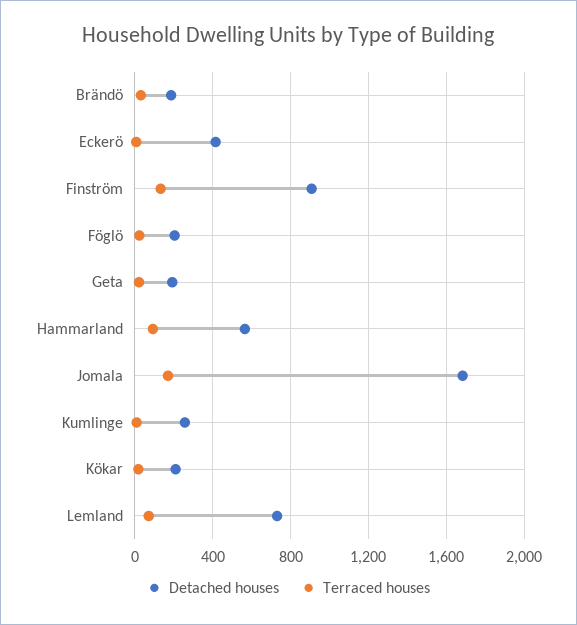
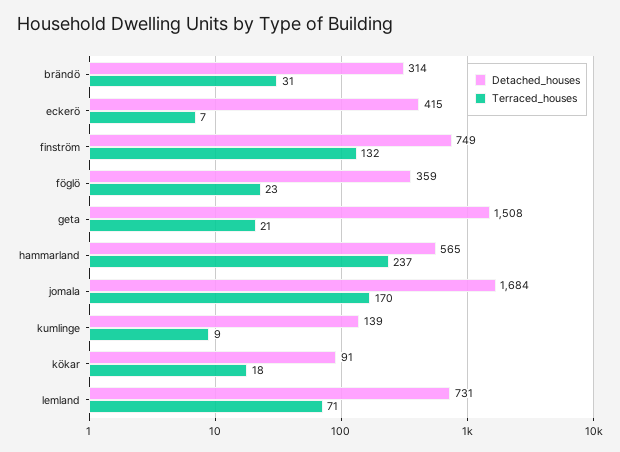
Detached houses, Brändö: 200 -> 314
Detached houses, Finström: 900 -> 749
Detached houses, Föglö: 200 -> 359
Detached houses, Geta: 200 -> 1508
Terraced houses, Hammarland: 100 -> 237
Detached houses, Kumlinge: 250 -> 139
Detached houses, Kökar: 200 -> 91

